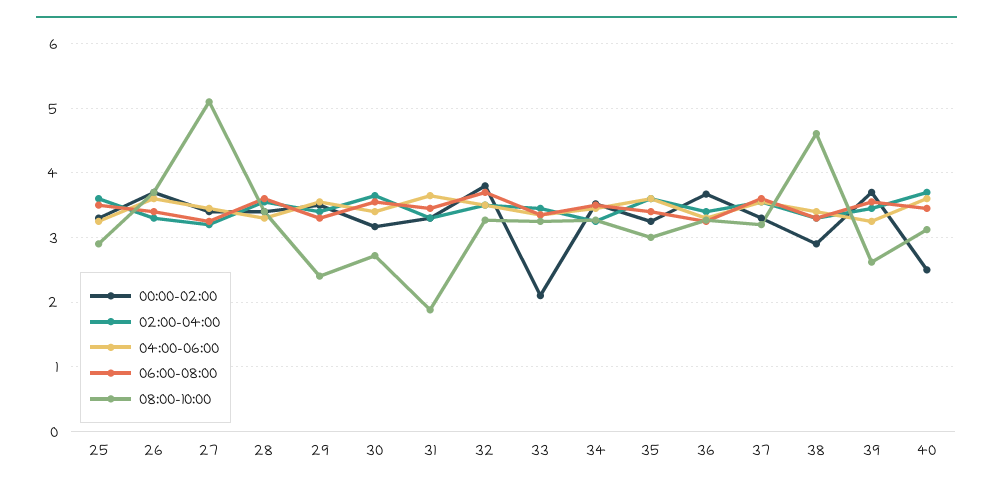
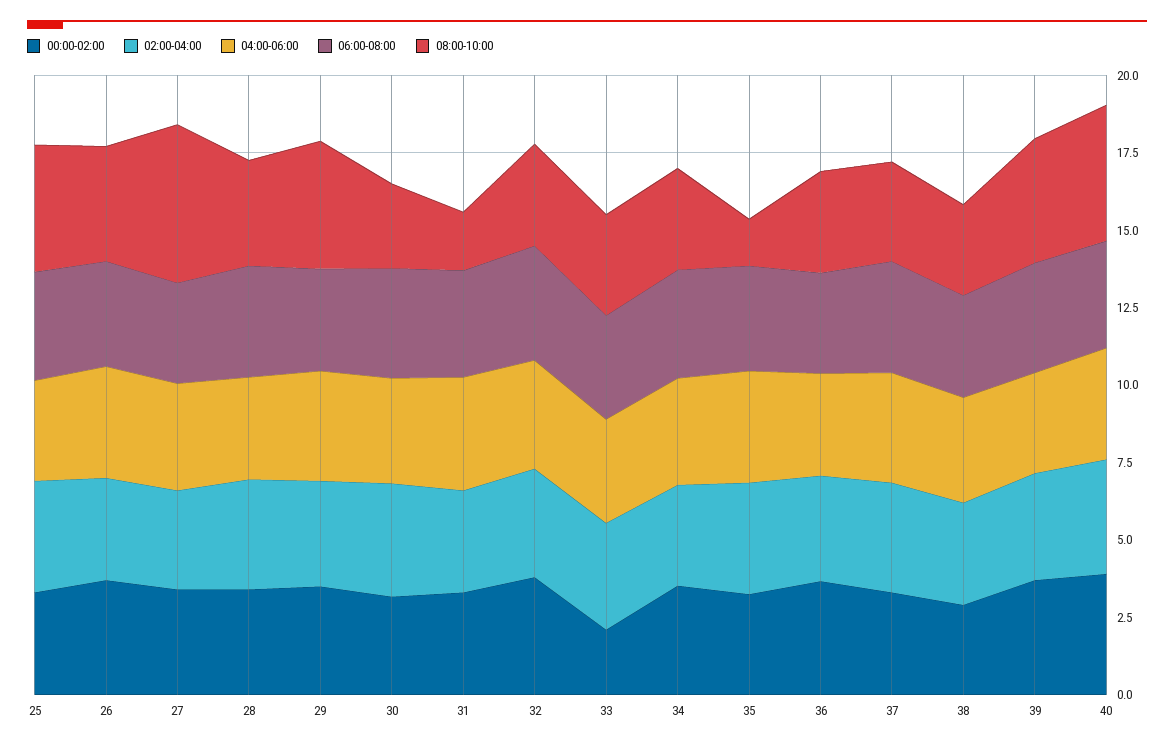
08:00-10:00, 25: 2.9 -> 4
08:00-10:00, 29: 2.4 -> 4
08:00-10:00, 35: 3 -> 1.5
08:00-10:00, 38: 4.6 -> 3
08:00-10:00, 39: 2.6 -> 4
00:00-02:00, 40: 2.5 -> 4
08:00-10:00, 40: 3.1 -> 4.5

